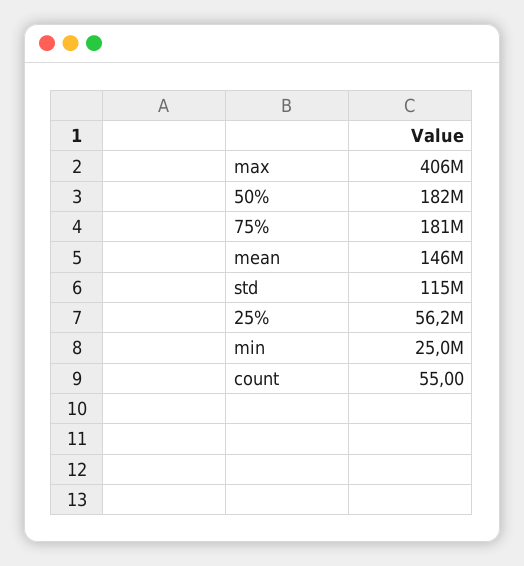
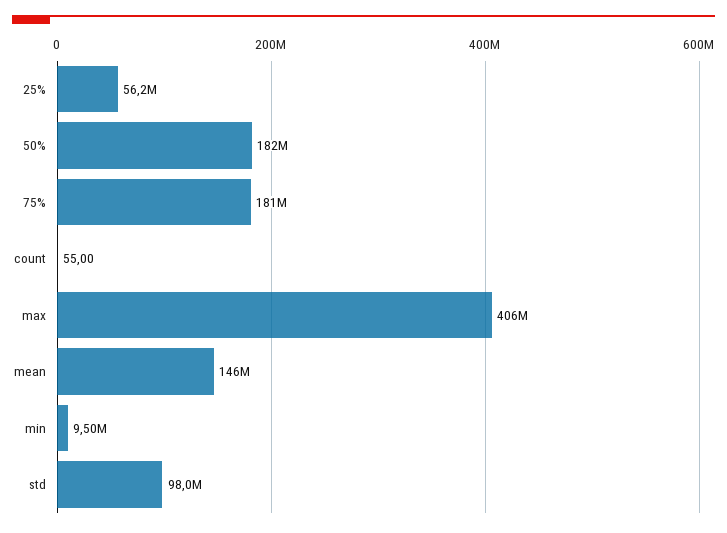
std: 115000000 -> 98000000
min: 25000000 -> 9500000

